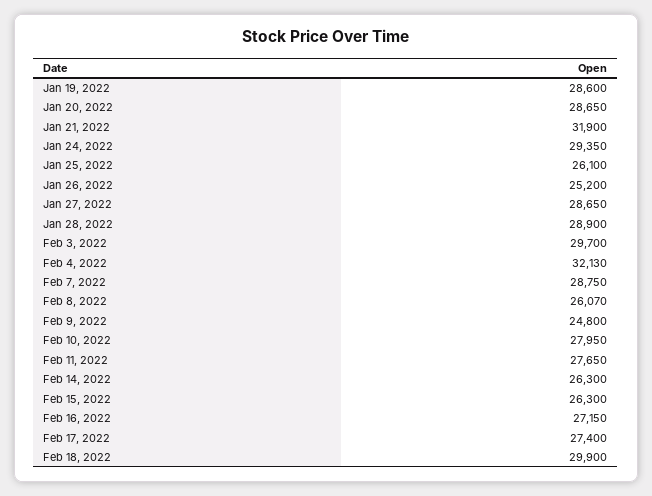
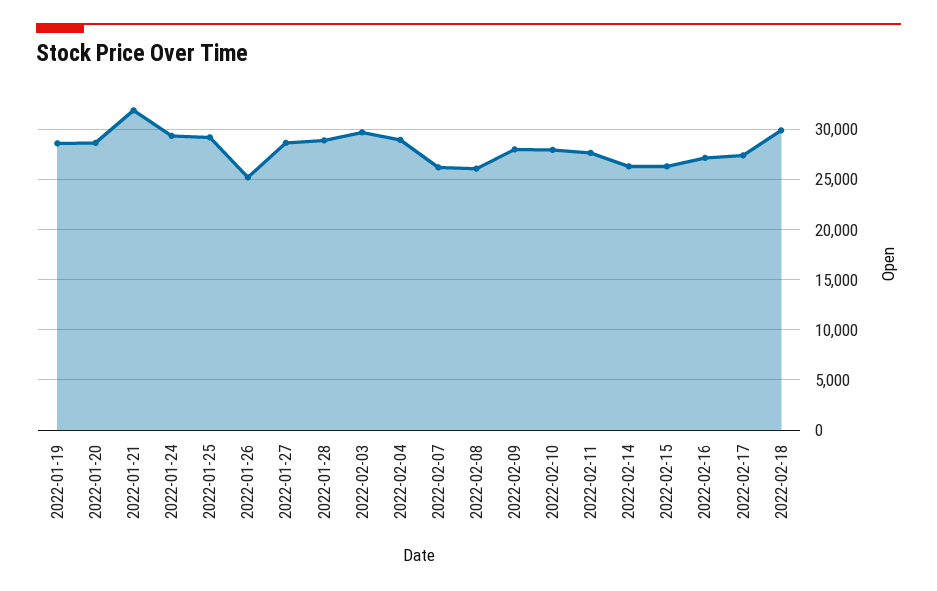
Jan 25, 2022: 26100 -> 29000
Feb 4, 2022: 32130 -> 29000
Feb 7, 2022: 28750 -> 26000
Feb 9, 2022: 24800 -> 28000

